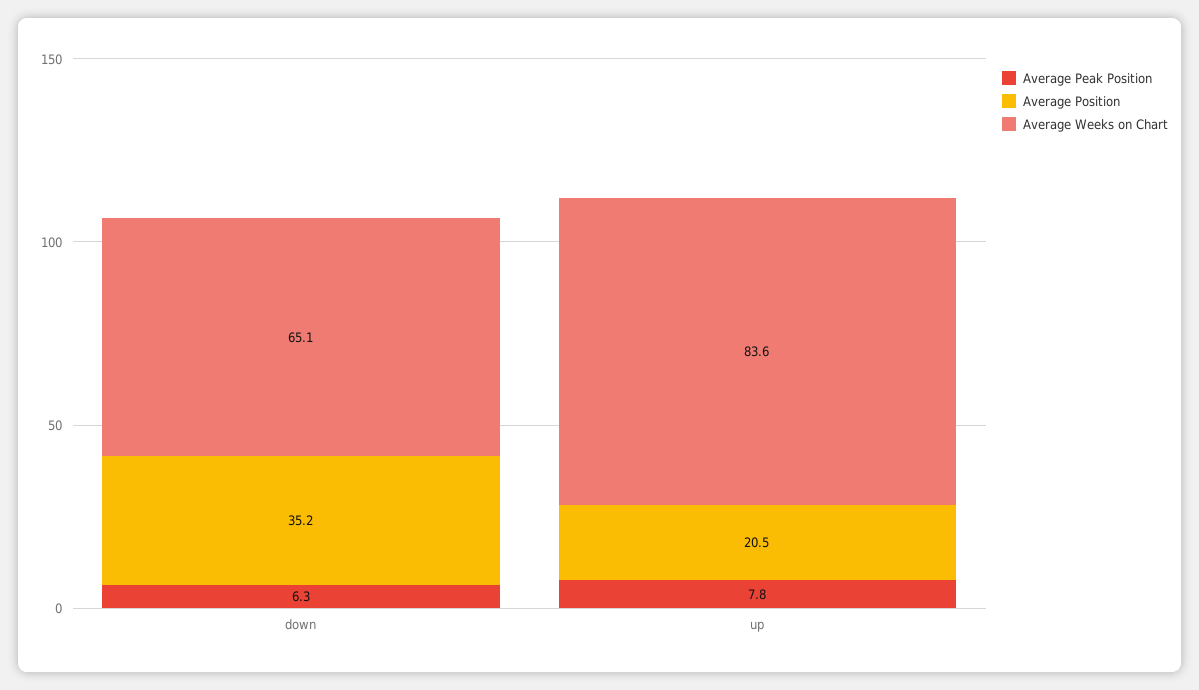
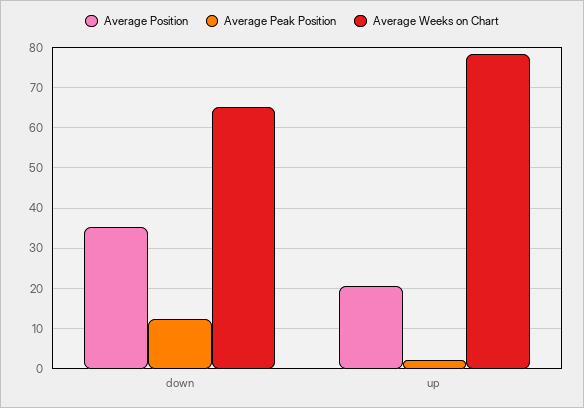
Average Peak Position, down: 6.3 -> 12
Average Peak Position, up: 7.8 -> 2
Average Weeks on Chart, up: 83.6 -> 78

